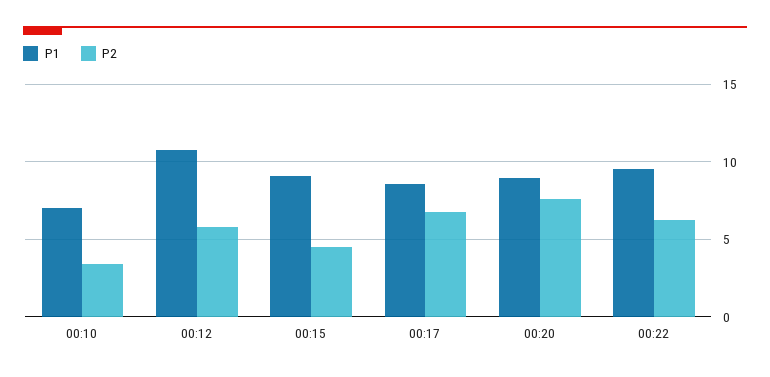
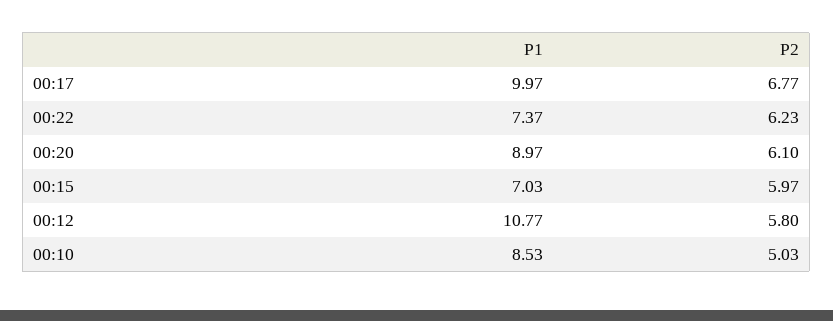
P1, 00:10: 7 -> 8.53
P2, 00:10: 3.5 -> 5.03
P1, 00:15: 9 -> 7.03
P2, 00:15: 4.5 -> 5.97
P1, 00:17: 8.5 -> 9.97
P2, 00:20: 7.5 -> 6.1
P1, 00:22: 9.5 -> 7.37

